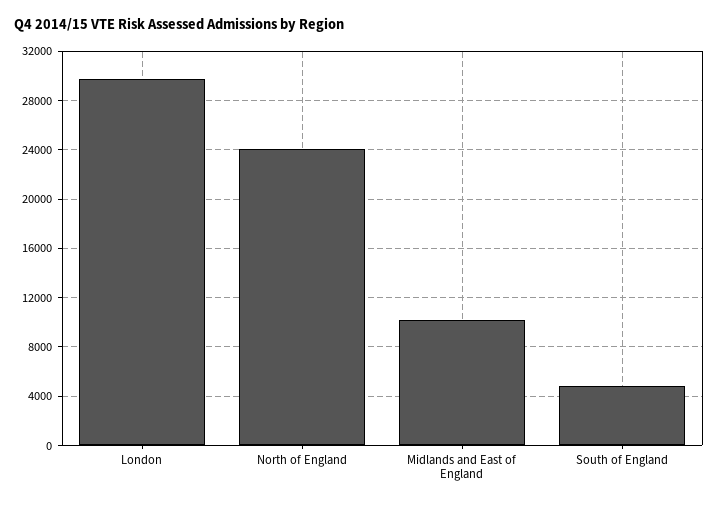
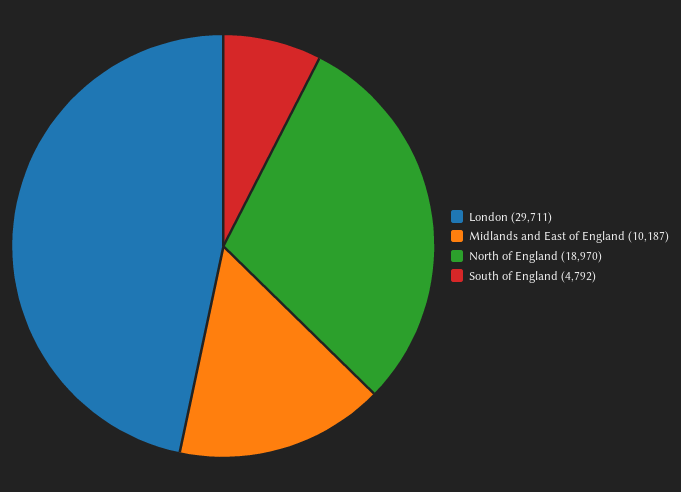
North of England: 24000 -> 18970

